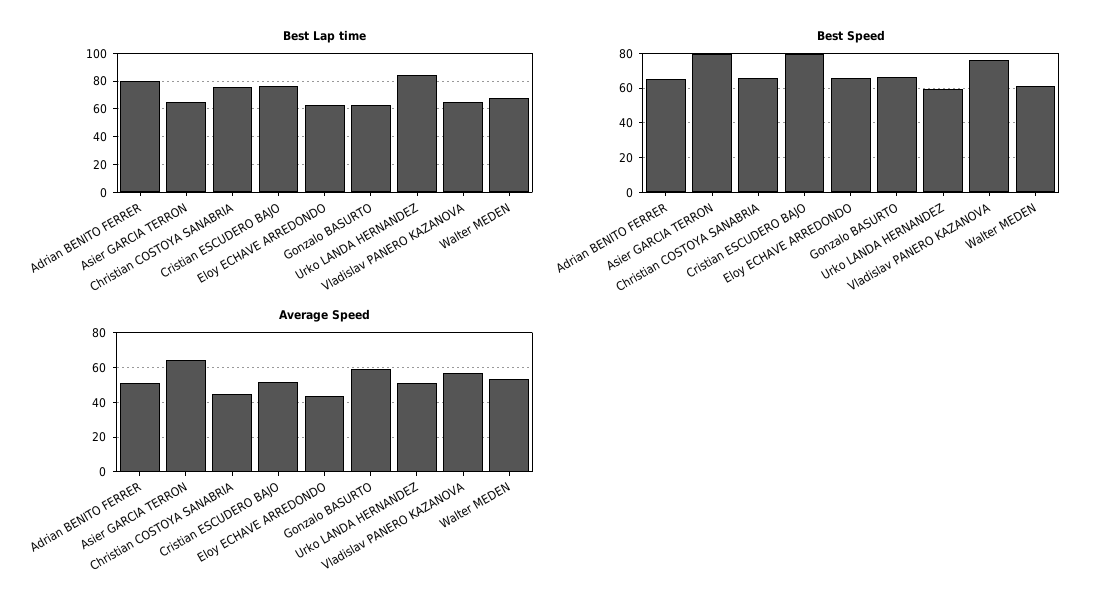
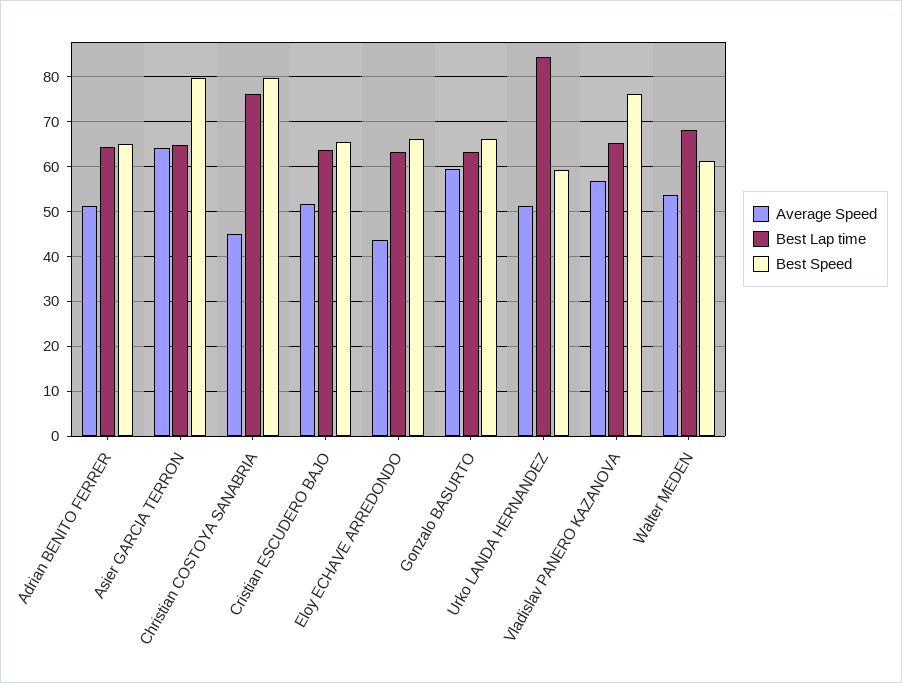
Best Lap time, Adrian BENITO FERRER: 80 -> 64
Best Lap time, Cristian ESCUDERO BAJO: 75 -> 64
Best Speed, Christian COSTOYA SANABRIA: 65 -> 80
Best Speed, Cristian ESCUDERO BAJO: 80 -> 66

